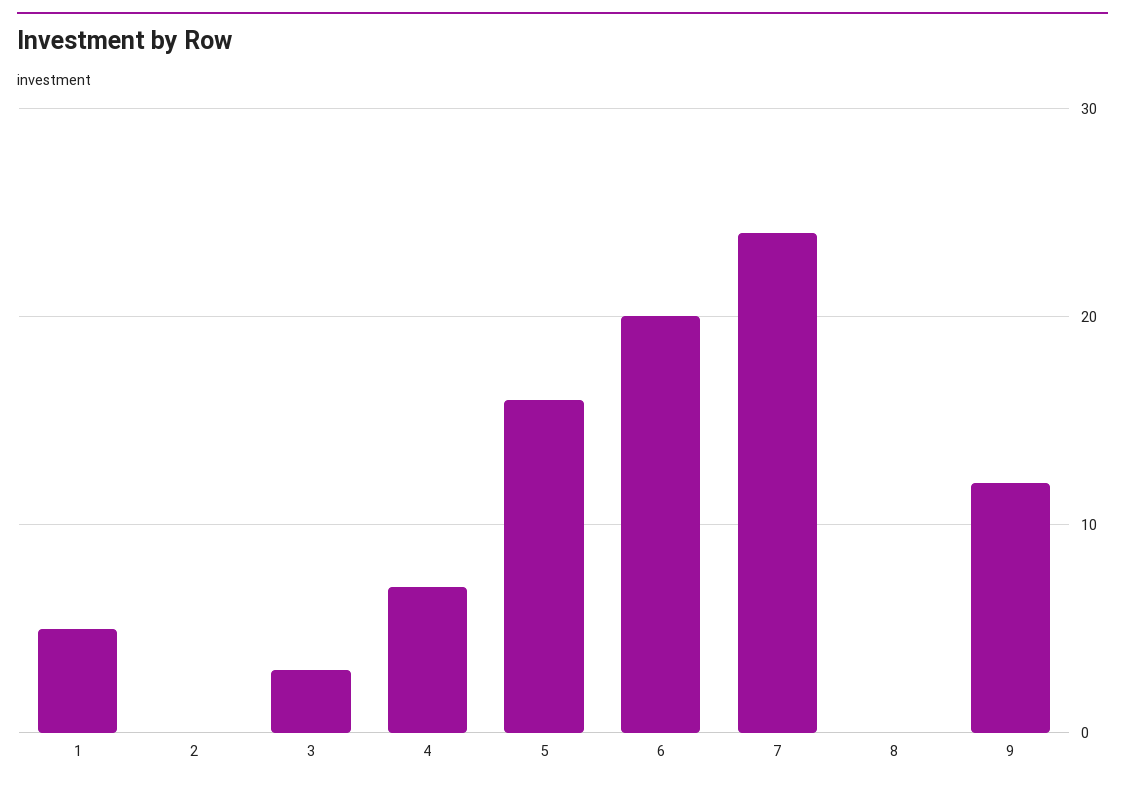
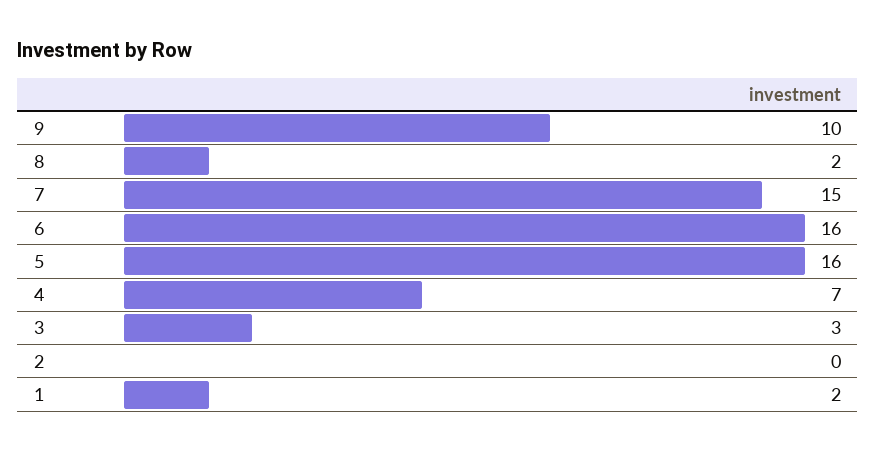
1: 5 -> 2
6: 20 -> 16
7: 24 -> 15
8: 0 -> 2
9: 12 -> 10

